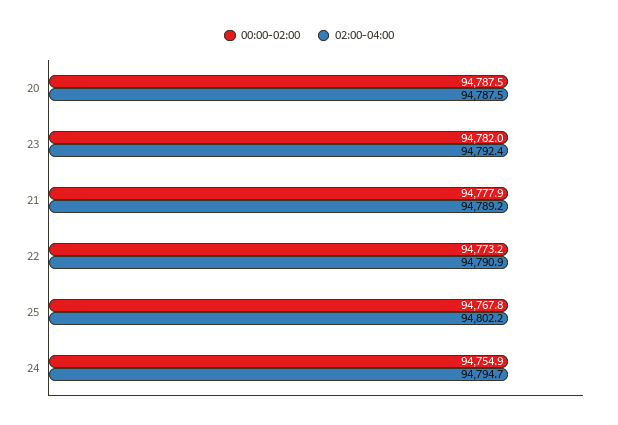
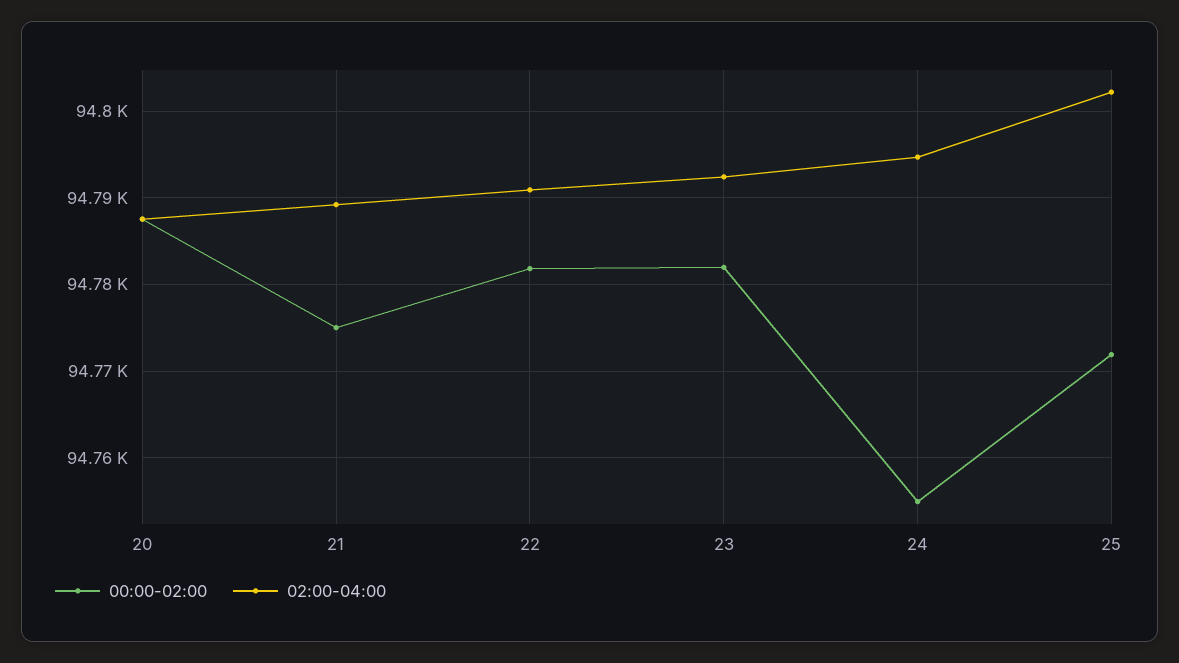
00:00-02:00, 21: 94777.9 -> 94775
00:00-02:00, 22: 94773.2 -> 94782
00:00-02:00, 25: 94767.8 -> 94772

